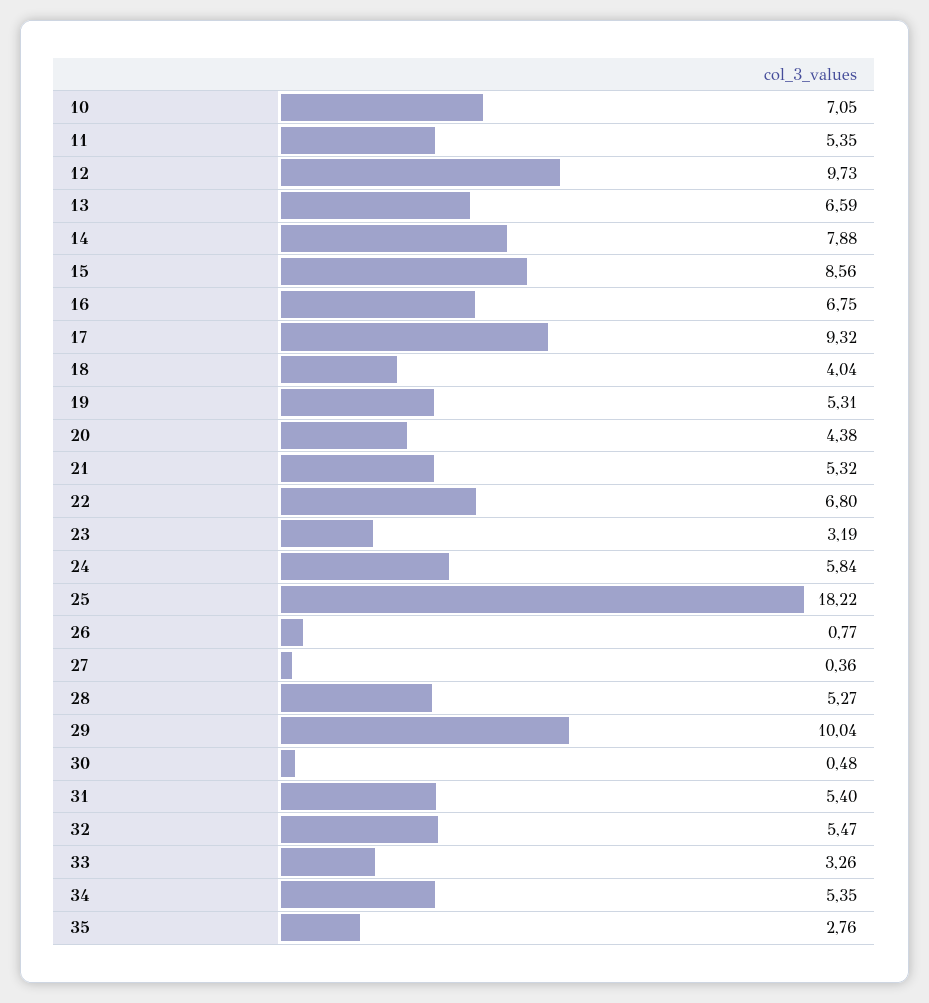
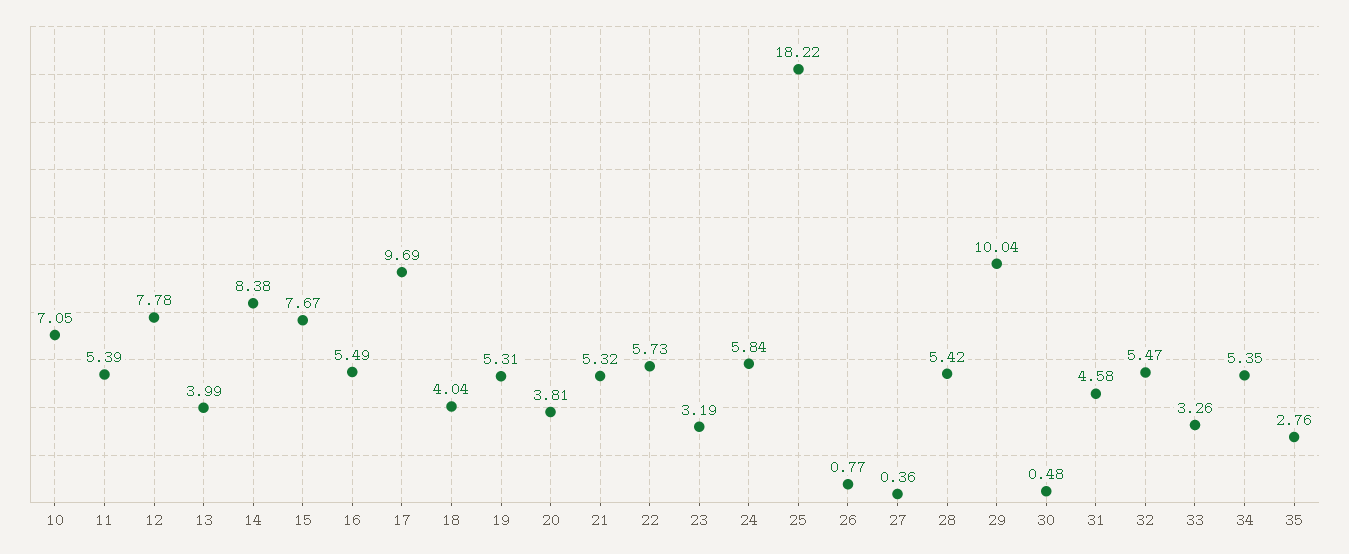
11: 5.35 -> 5.39
12: 9.73 -> 7.78
13: 6.59 -> 3.99
14: 7.88 -> 8.38
15: 8.56 -> 7.67
16: 6.75 -> 5.49
17: 9.32 -> 9.69
20: 4.38 -> 3.81
22: 6.8 -> 5.73
28: 5.27 -> 5.42
31: 5.4 -> 4.58

